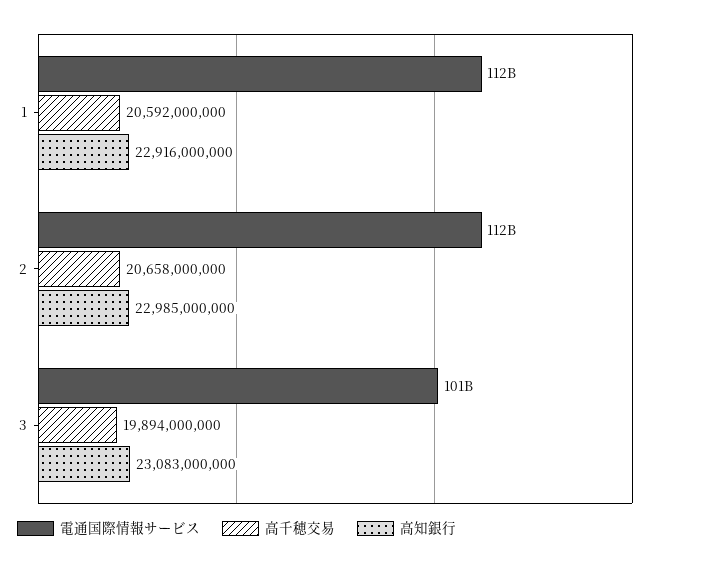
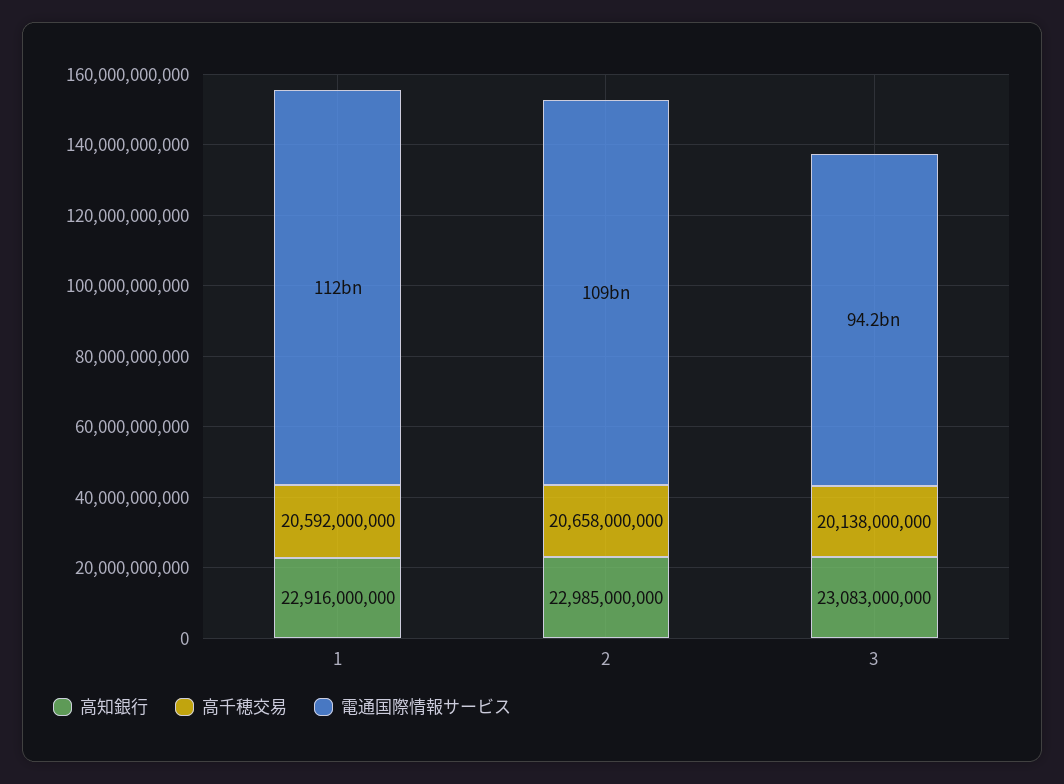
電通国際情報サービス, 2: 112000000000 -> 109000000000
電通国際情報サービス, 3: 101000000000 -> 94200000000
高千穂交易, 3: 19894000000 -> 20138000000

